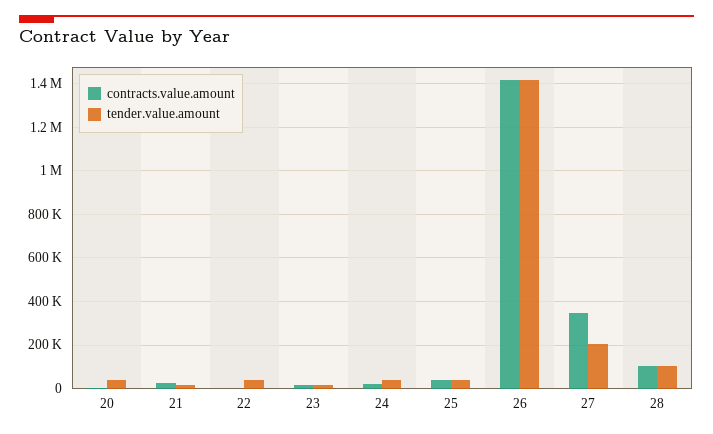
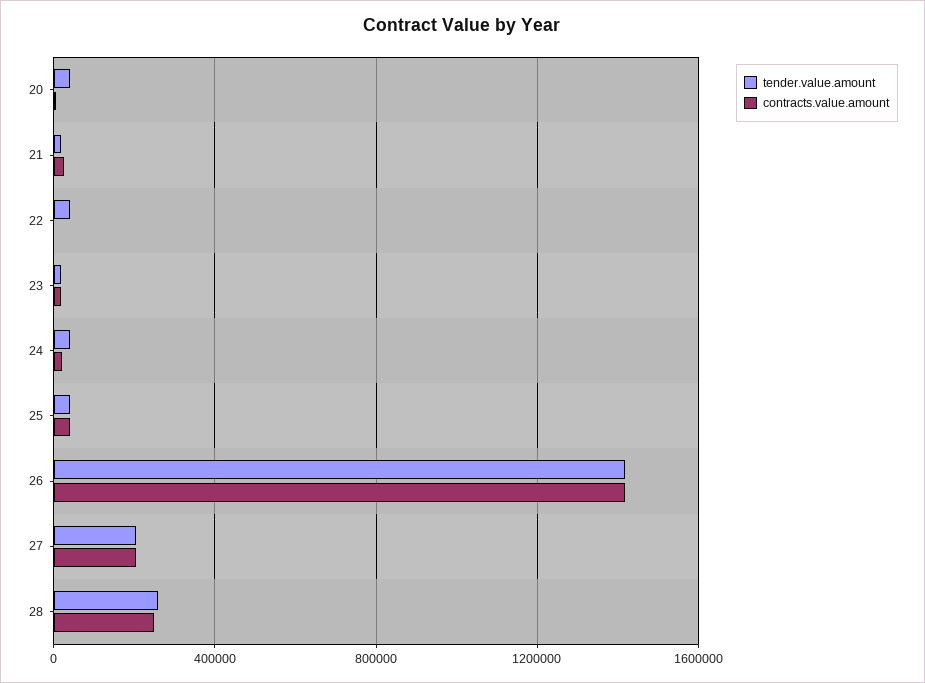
contracts.value.amount, 27: 350000 -> 200000
contracts.value.amount, 28: 100000 -> 250000
tender.value.amount, 28: 100000 -> 250000

